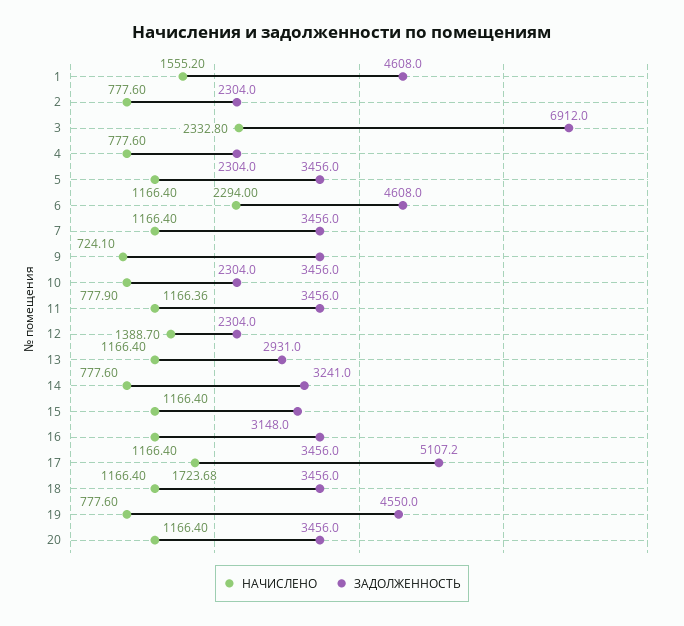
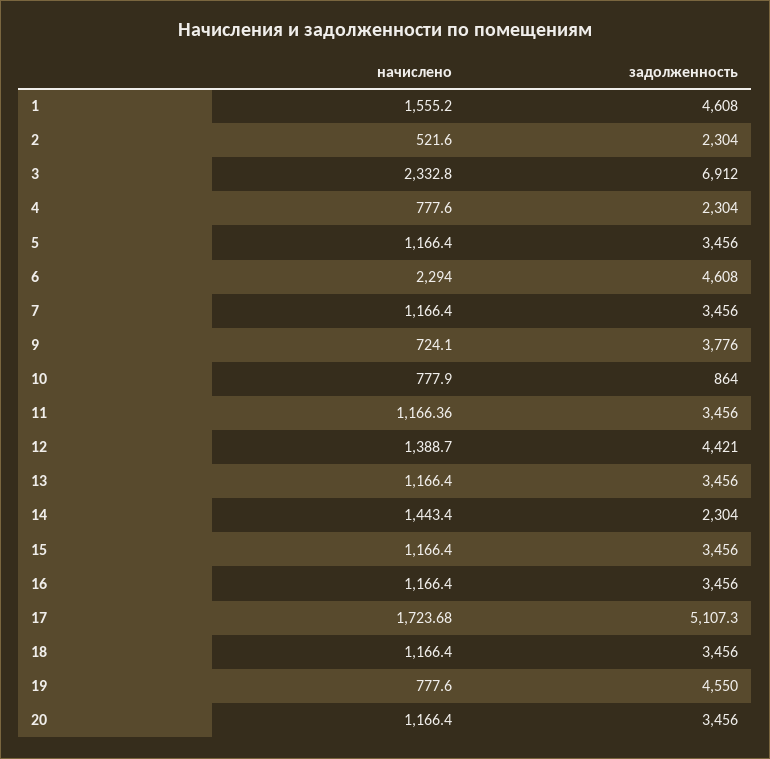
НАЧИСЛЕНО, 2: 777.6 -> 521.6
ЗАДОЛЖЕННОСТЬ, 9: 3456 -> 3776
ЗАДОЛЖЕННОСТЬ, 10: 2304 -> 864
ЗАДОЛЖЕННОСТЬ, 12: 2304 -> 4421
ЗАДОЛЖЕННОСТЬ, 13: 2931 -> 3456
НАЧИСЛЕНО, 14: 777.6 -> 1443.4
ЗАДОЛЖЕННОСТЬ, 14: 3241 -> 2304
ЗАДОЛЖЕННОСТЬ, 15: 3148 -> 3456
ЗАДОЛЖЕННОСТЬ, 17: 5107.2 -> 5107.3

